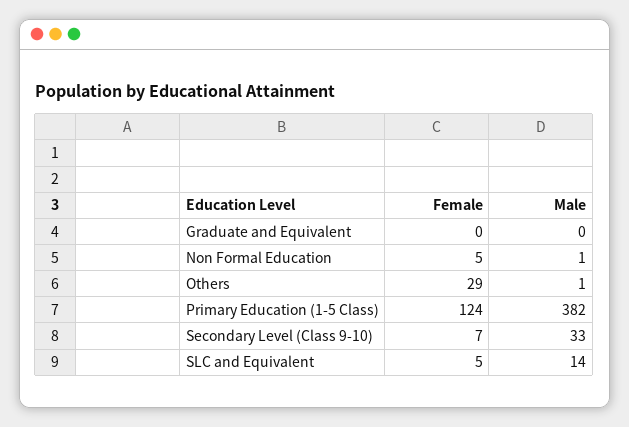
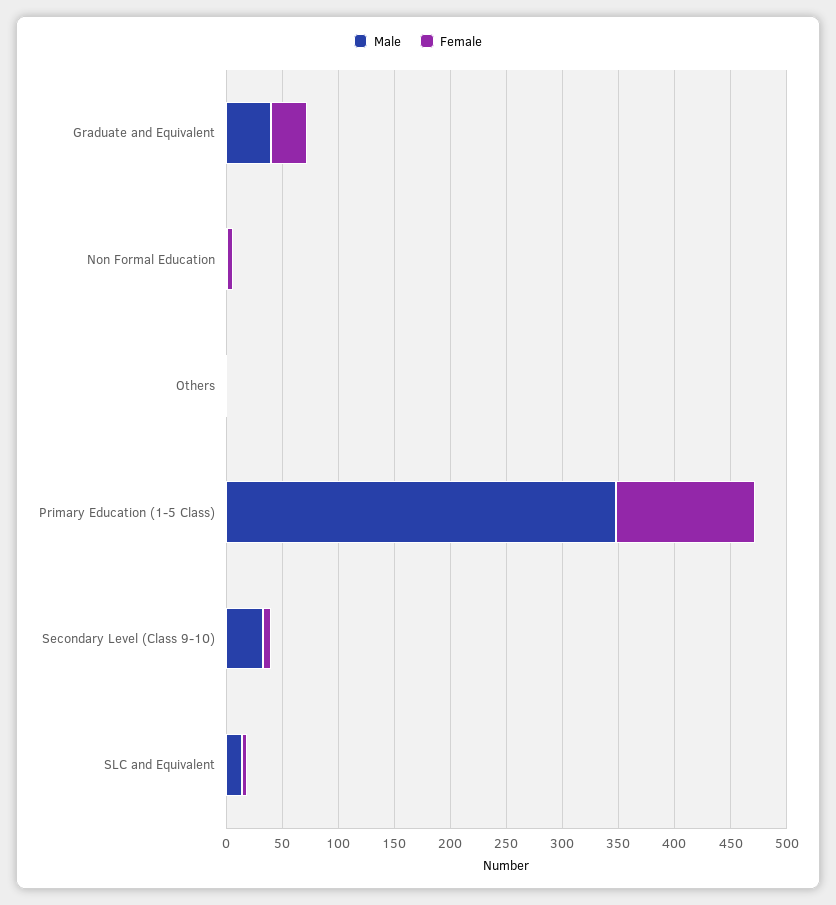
Female, Graduate and Equivalent: 0 -> 30
Male, Graduate and Equivalent: 0 -> 40
Female, Others: 29 -> 0
Male, Primary Education (1-5 Class): 382 -> 350

